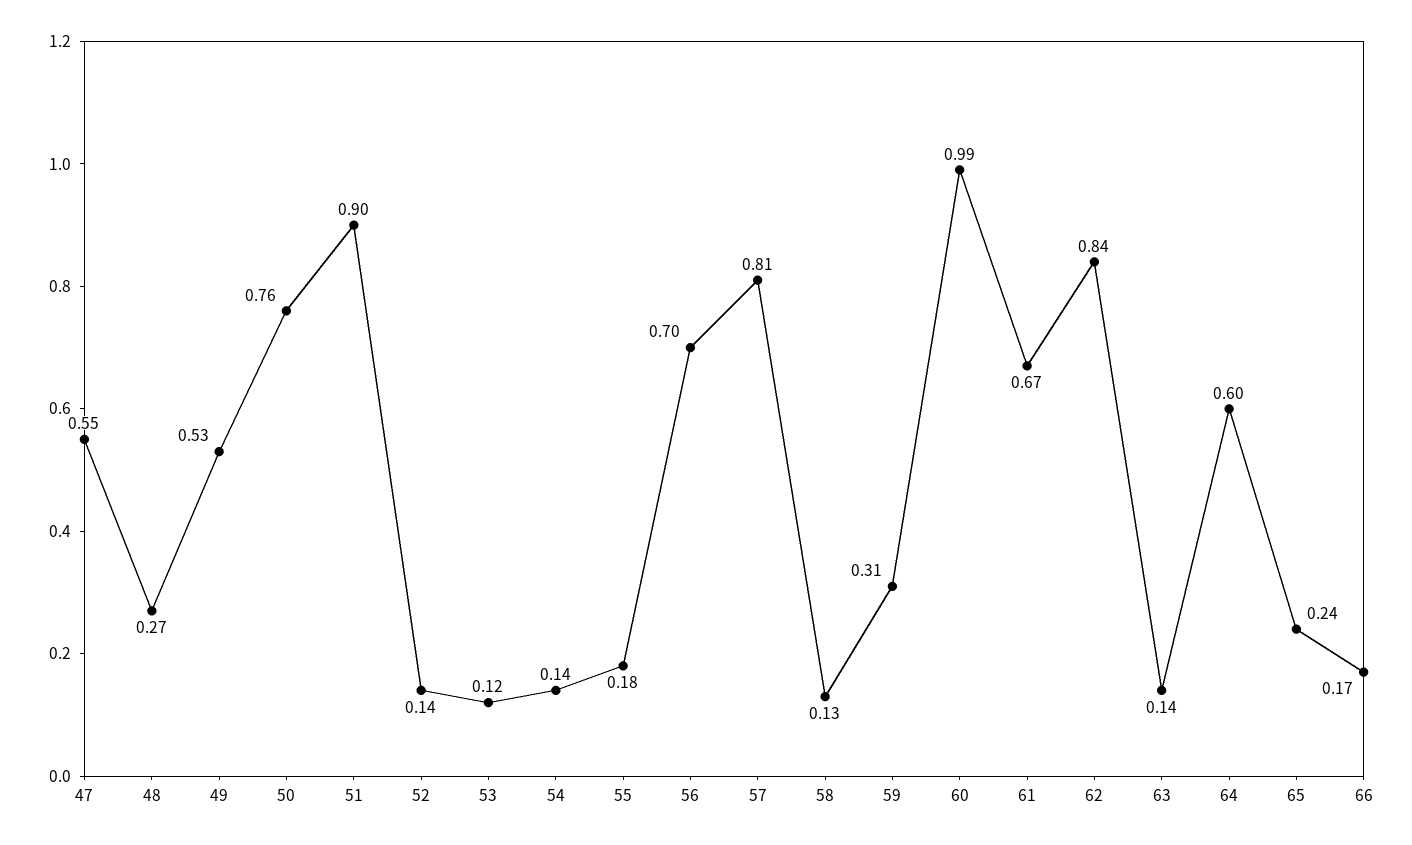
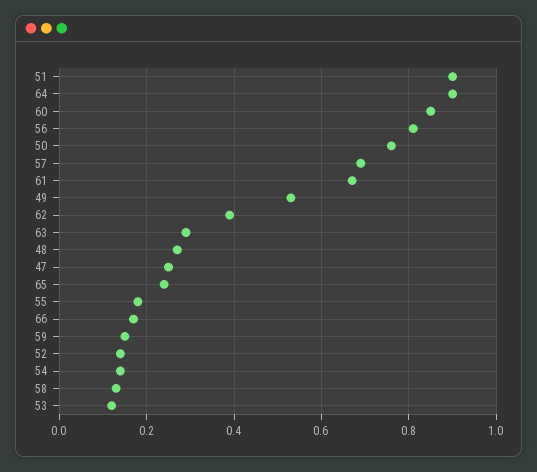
47: 0.55 -> 0.25
56: 0.7 -> 0.8
57: 0.81 -> 0.7
59: 0.31 -> 0.15
60: 0.99 -> 0.85
62: 0.84 -> 0.4
63: 0.14 -> 0.3
64: 0.6 -> 0.9

